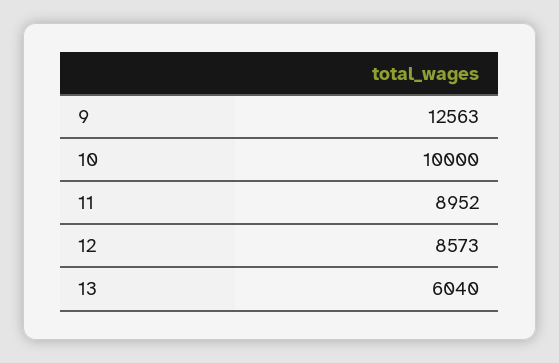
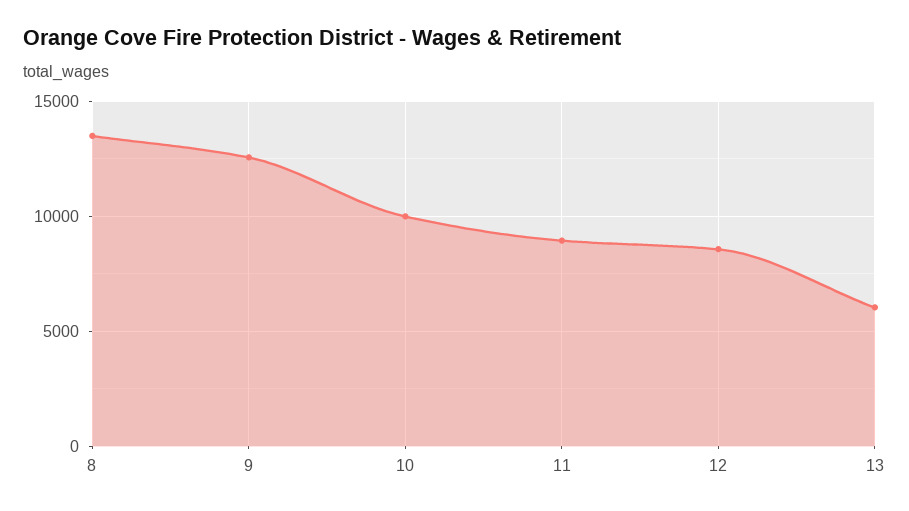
8: none -> 13500

